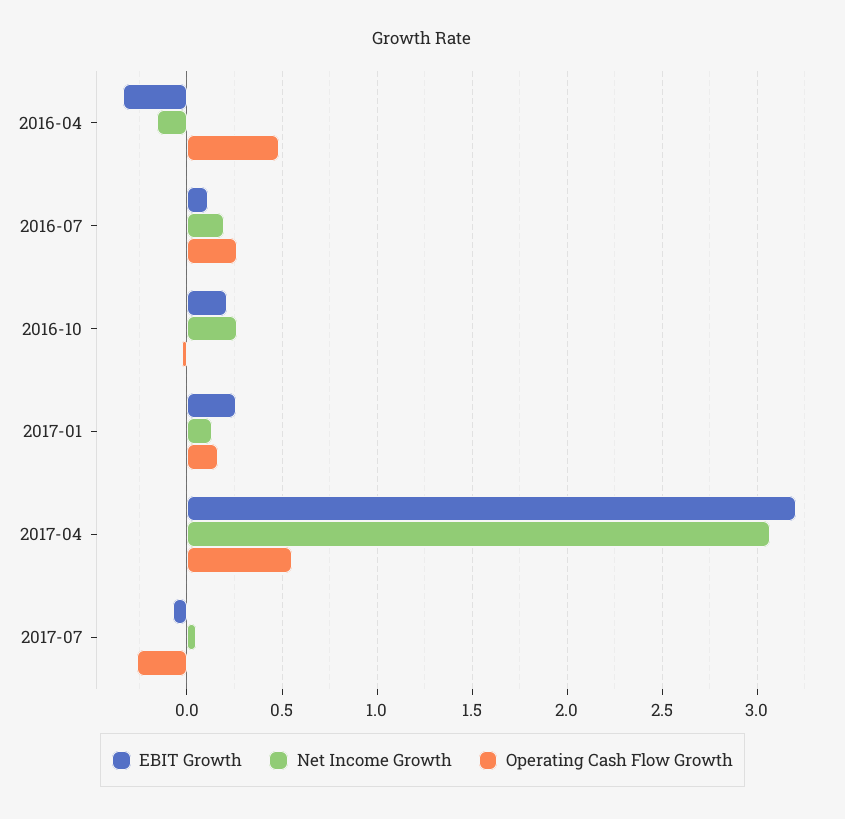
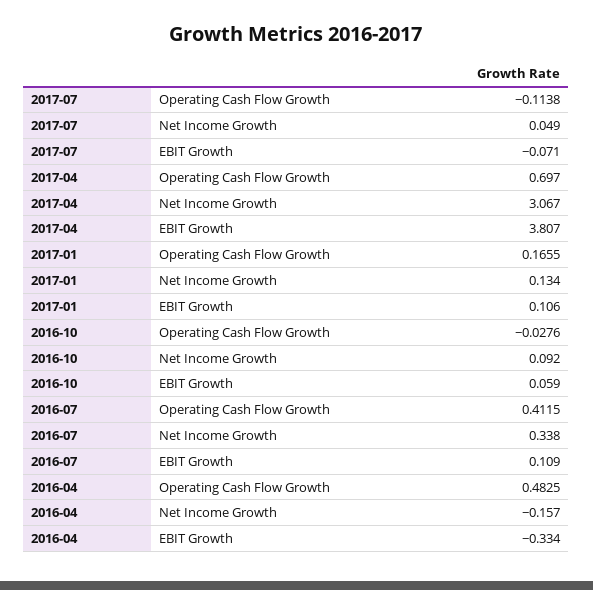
Net Income Growth, 2016-07: 0.2 -> 0.338
Operating Cash Flow Growth, 2016-07: 0.25 -> 0.4115
EBIT Growth, 2016-10: 0.2 -> 0.059
Net Income Growth, 2016-10: 0.25 -> 0.092
EBIT Growth, 2017-01: 0.25 -> 0.106
EBIT Growth, 2017-04: 3.2 -> 3.807
Operating Cash Flow Growth, 2017-04: 0.55 -> 0.697
Operating Cash Flow Growth, 2017-07: -0.25 -> -0.1138

